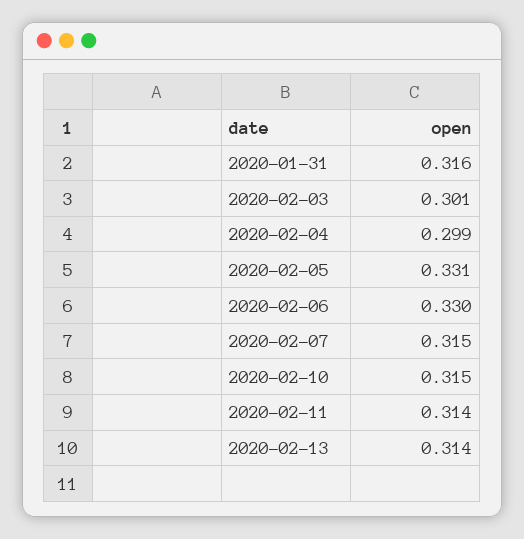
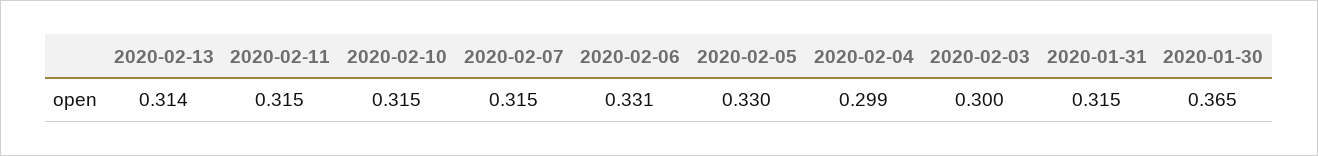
2020-01-31: 0.316 -> 0.315
2020-02-03: 0.301 -> 0.3
2020-02-05: 0.331 -> 0.33
2020-02-06: 0.33 -> 0.331
2020-02-11: 0.314 -> 0.315
2020-01-30: none -> 0.365

